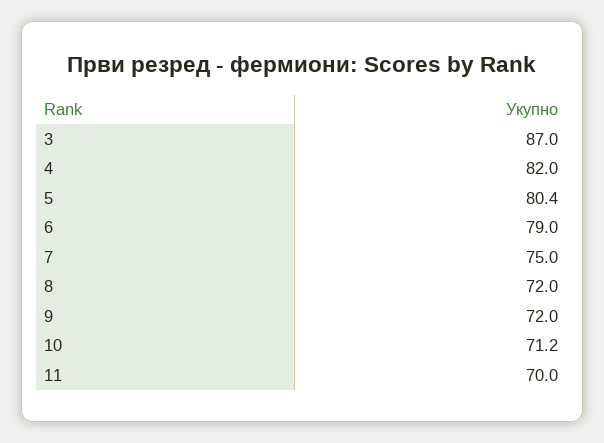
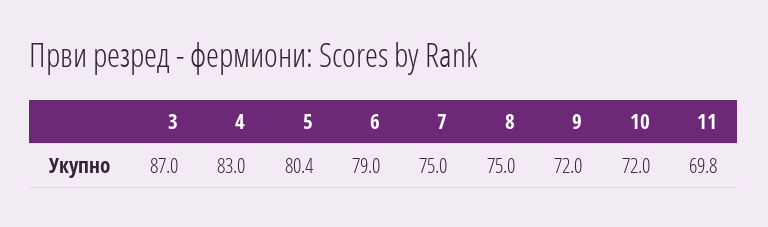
4: 82 -> 83
8: 72 -> 75
10: 71.2 -> 72
11: 70 -> 69.8

